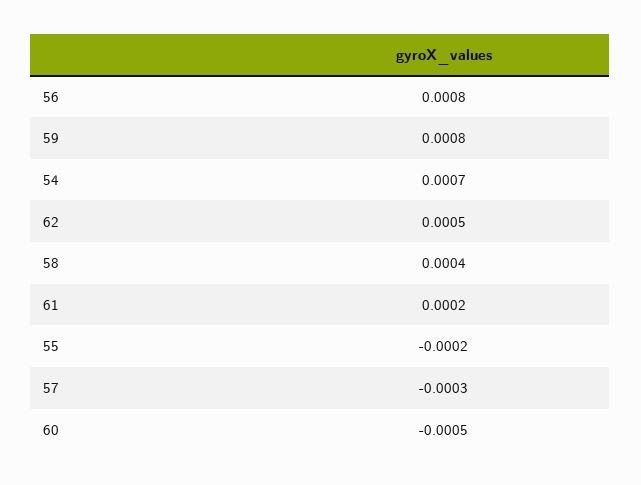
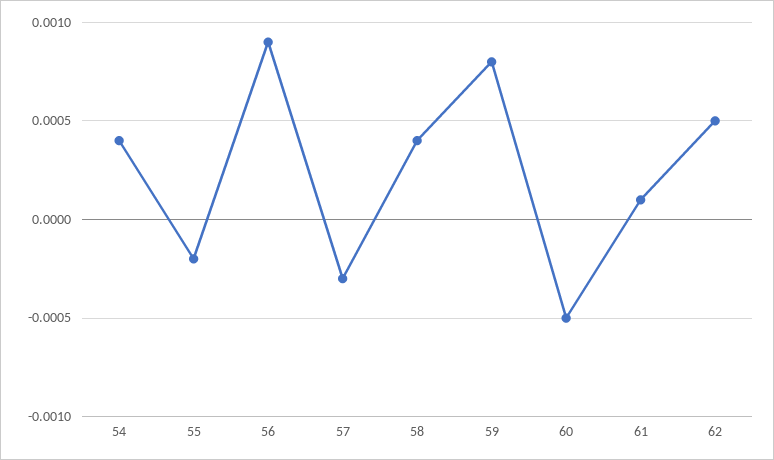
56: 0.0008 -> 0.0009
54: 0.0007 -> 0.0004
61: 0.0002 -> 0.0001

